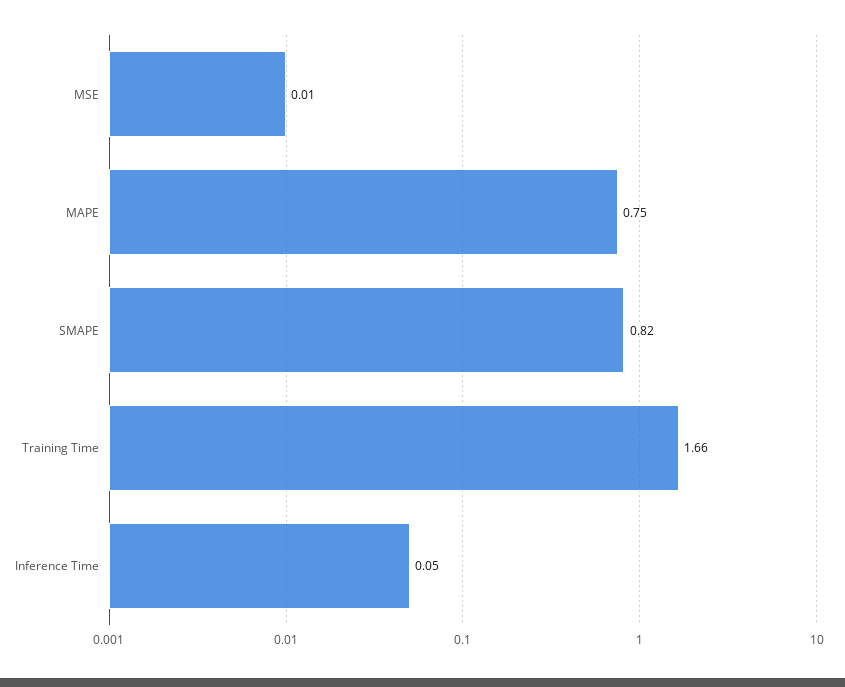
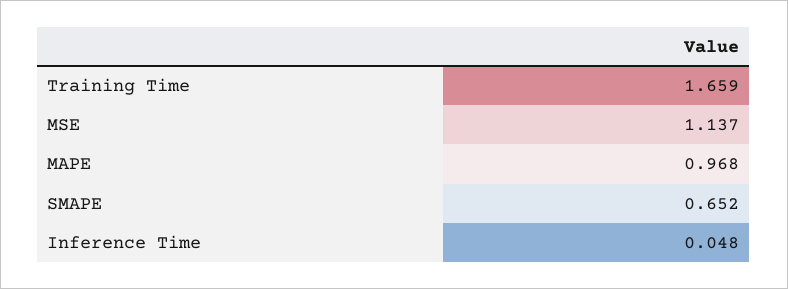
MSE: 0.01 -> 1.137
MAPE: 0.75 -> 0.968
SMAPE: 0.82 -> 0.652

